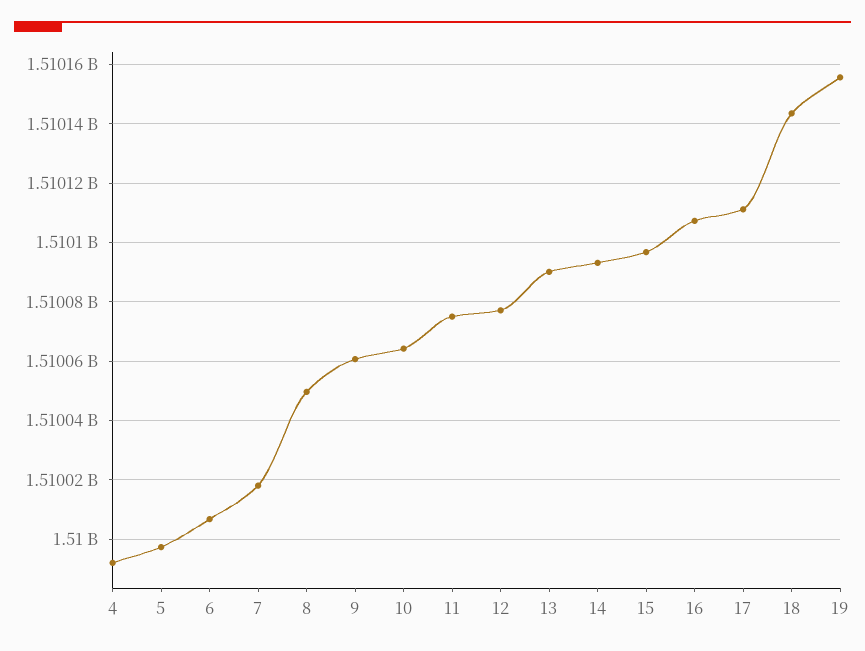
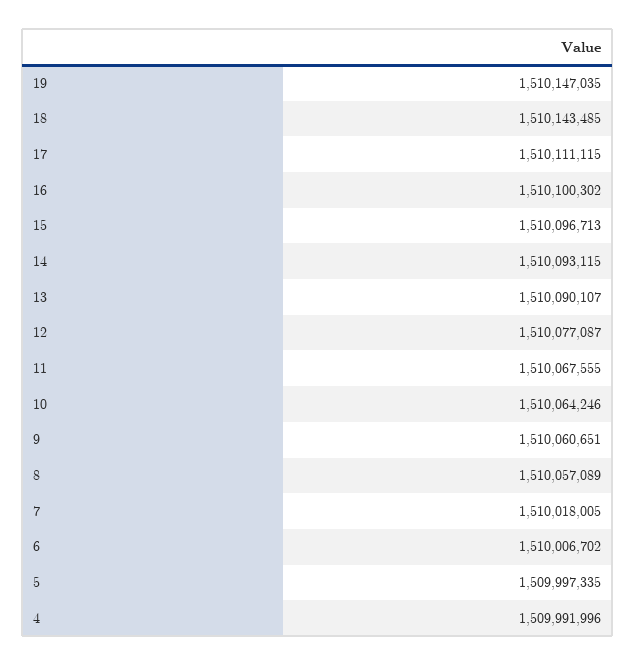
8: 1510050000 -> 1510057089
11: 1510075000 -> 1510067555
16: 1510107500 -> 1510100302
19: 1510155000 -> 1510147035

